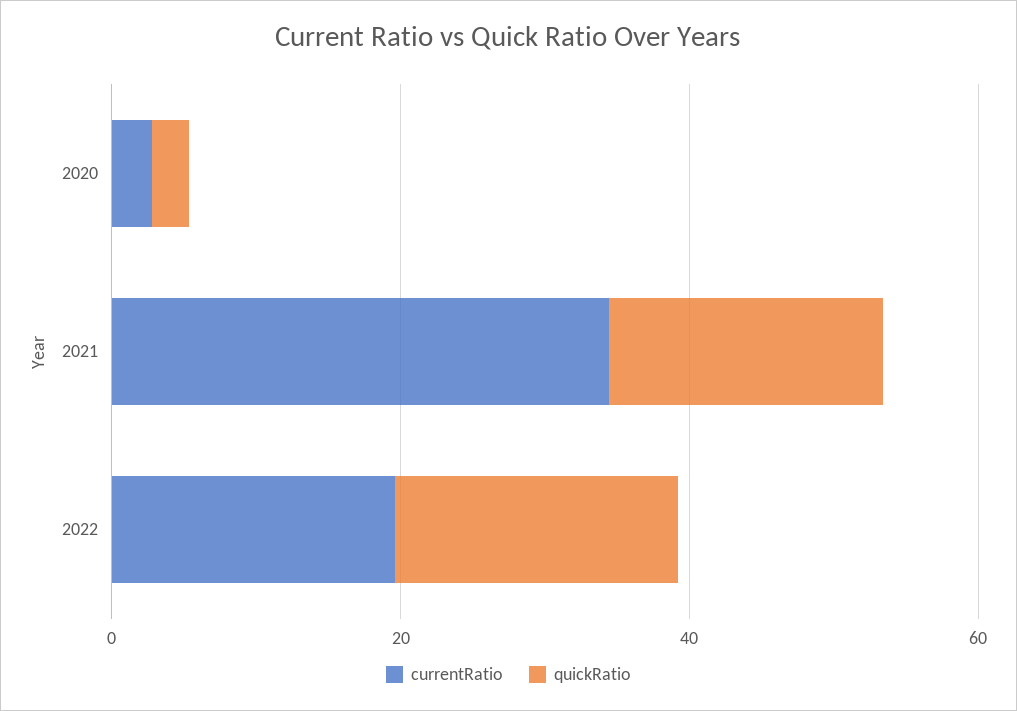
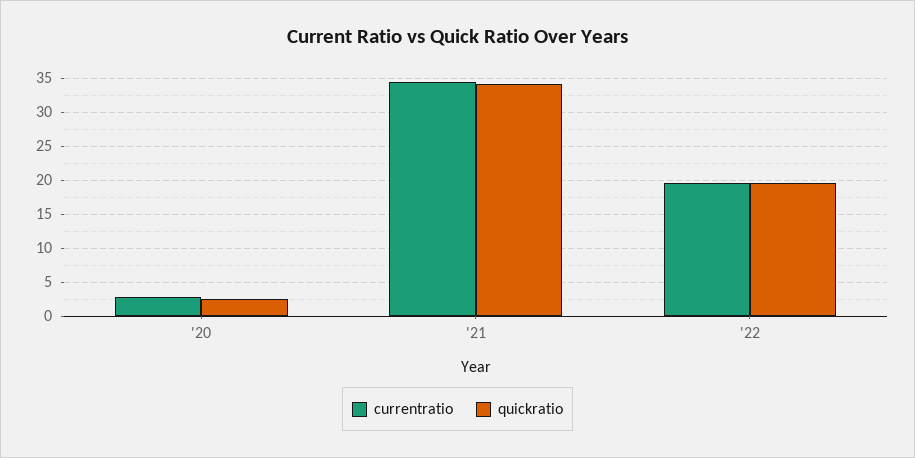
quickRatio, 2021: 20 -> 34

